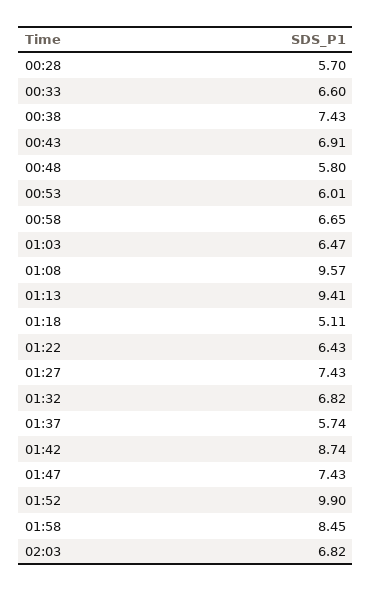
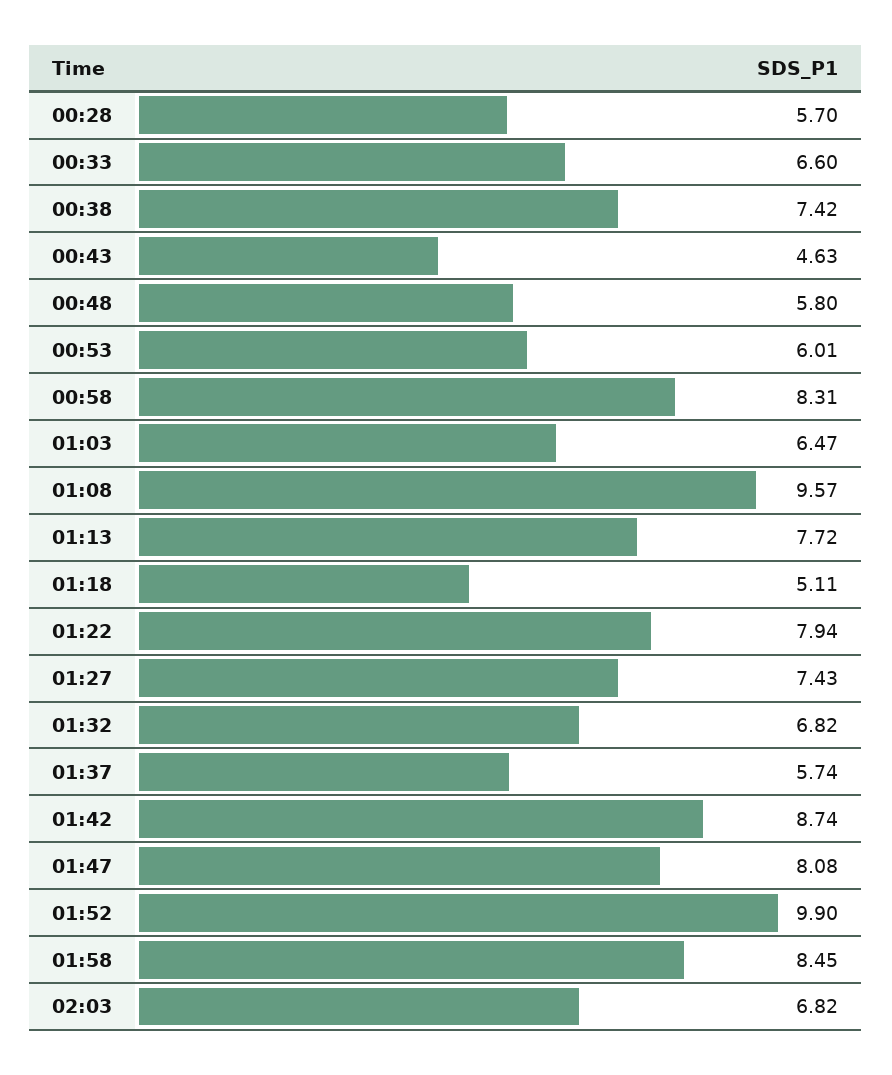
00:38: 7.43 -> 7.42
00:43: 6.91 -> 4.63
00:58: 6.65 -> 8.31
01:13: 9.41 -> 7.72
01:22: 6.43 -> 7.94
01:47: 7.43 -> 8.08

